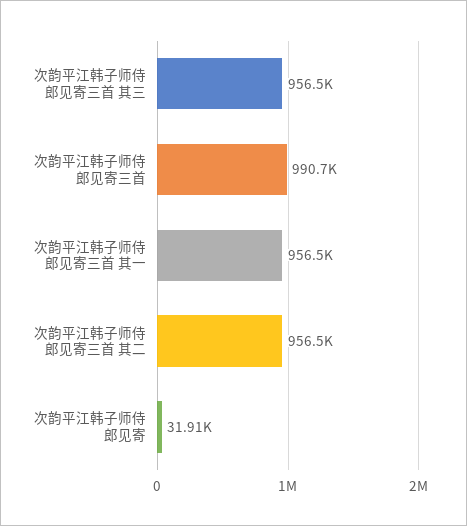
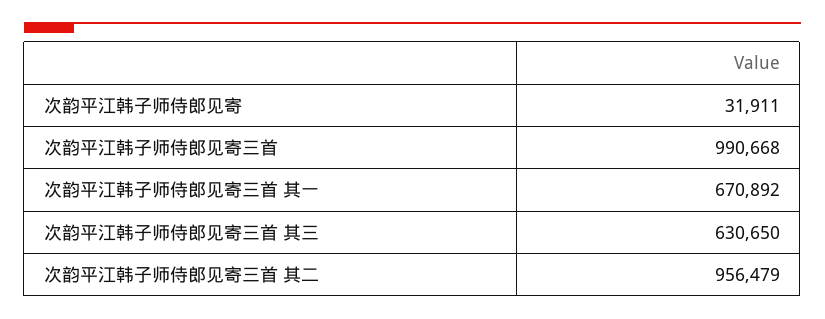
次韵平江韩子师侍郎见寄三首 其三: 956500 -> 630650
次韵平江韩子师侍郎见寄三首 其一: 956500 -> 670892

